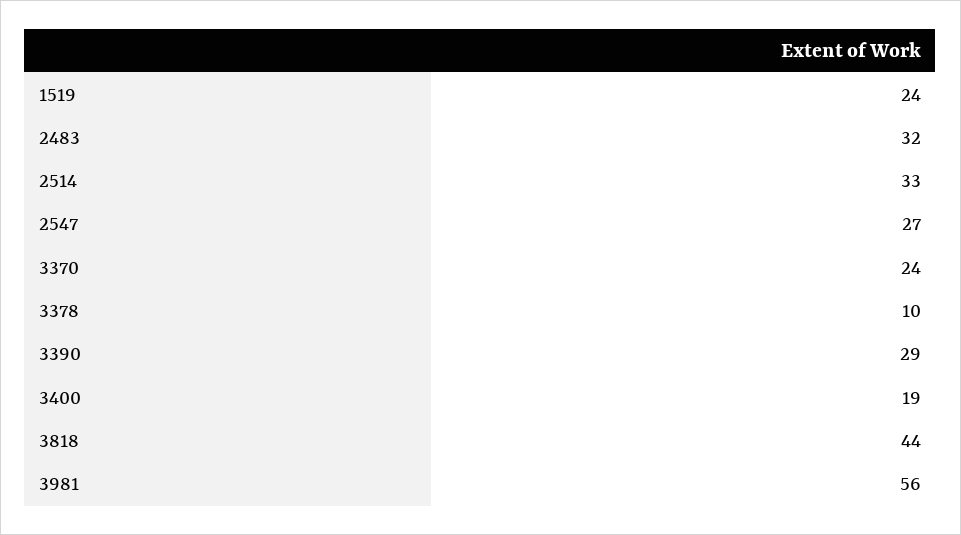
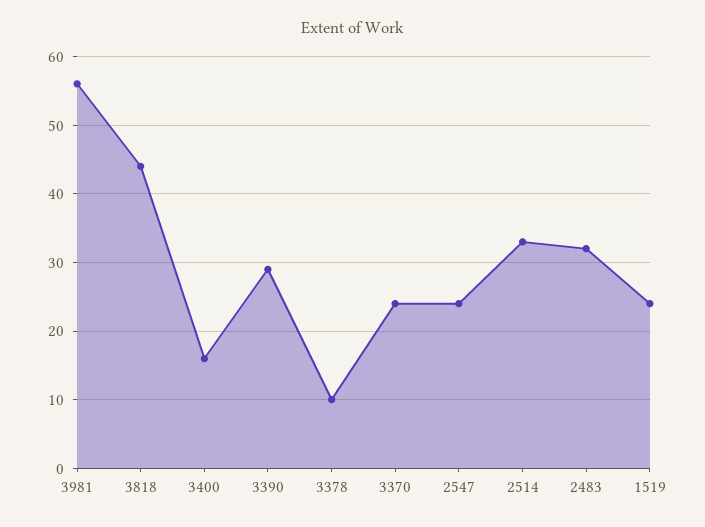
2547: 27 -> 24
3400: 19 -> 16

